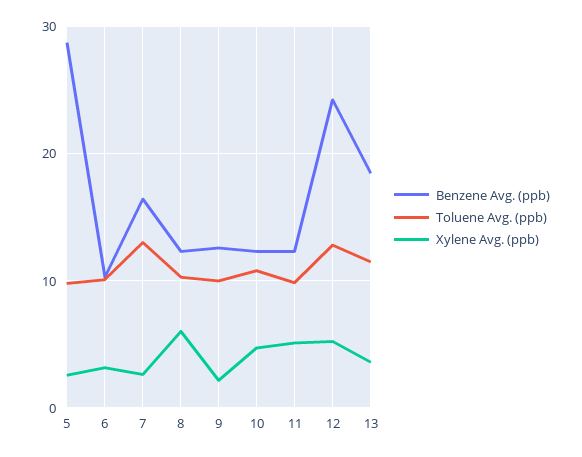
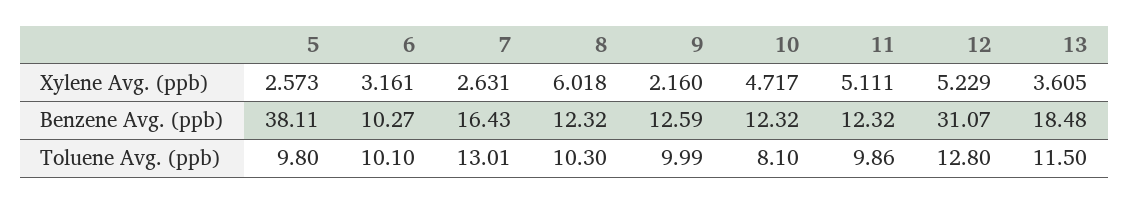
Benzene Avg. (ppb), 5: 29 -> 38.11
Toluene Avg. (ppb), 10: 11 -> 8.1
Benzene Avg. (ppb), 12: 24 -> 31.07

